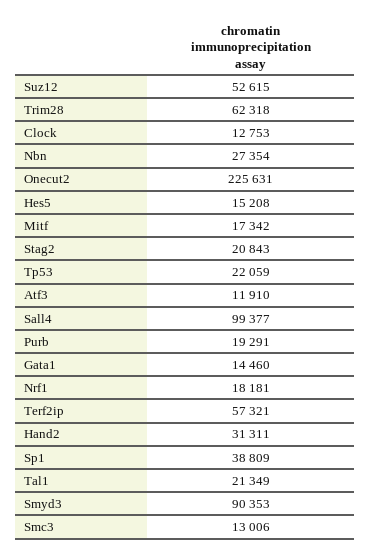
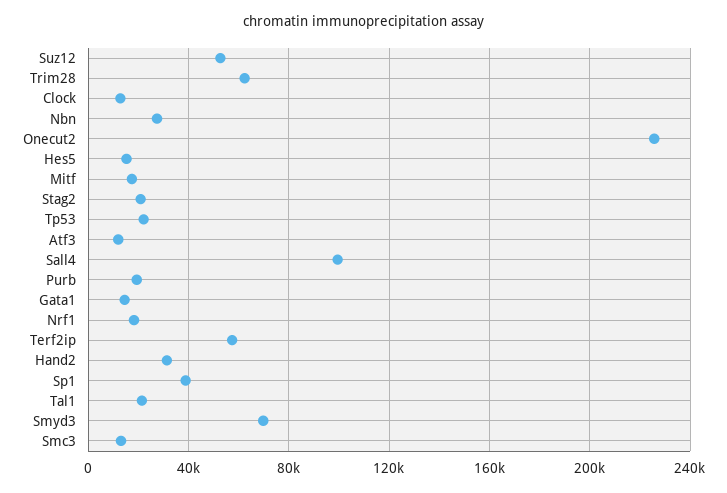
Smyd3: 90353 -> 70000

